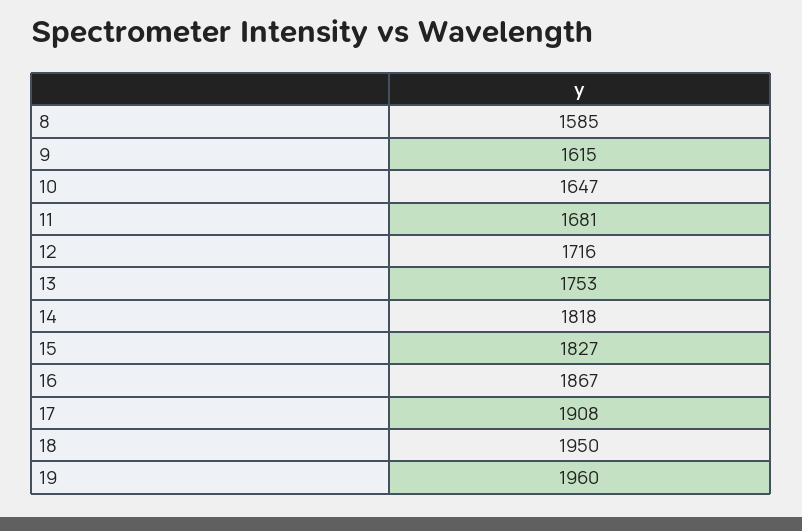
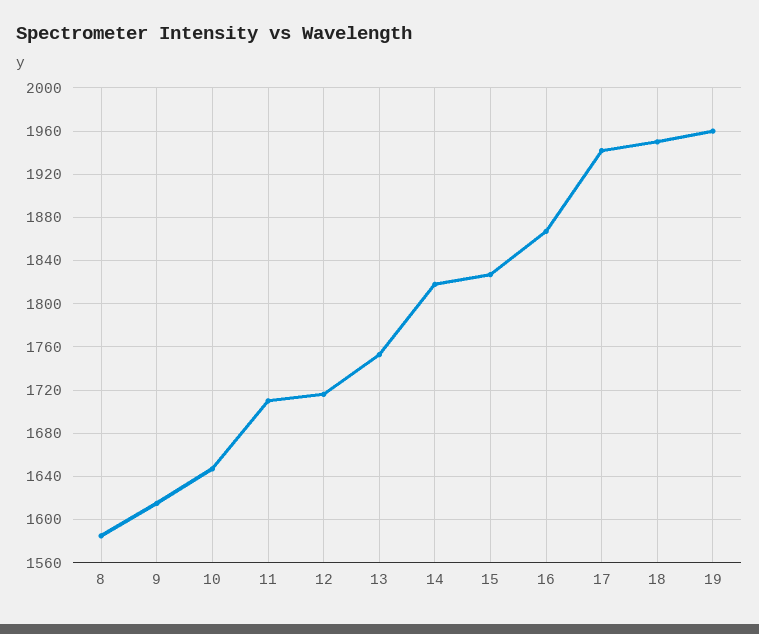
11: 1681 -> 1710
17: 1908 -> 1940

